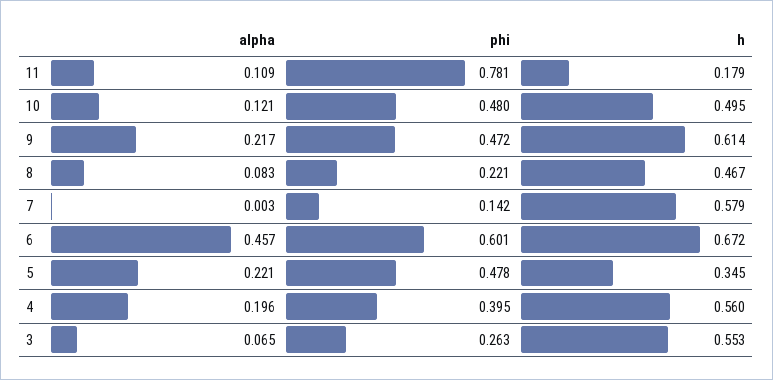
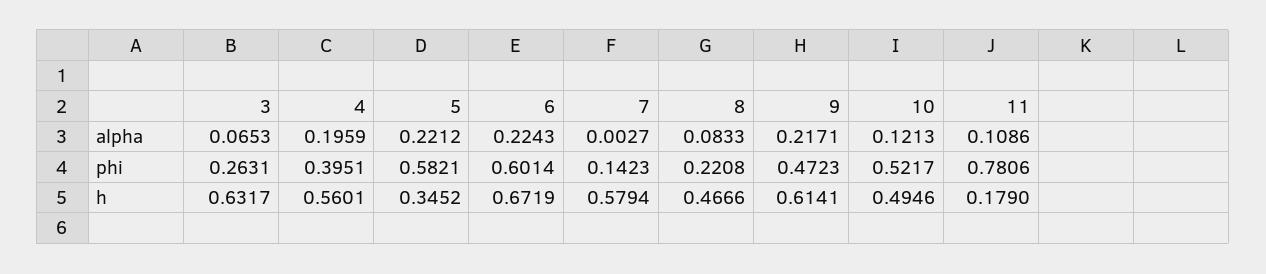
phi, 10: 0.48 -> 0.5217
alpha, 6: 0.457 -> 0.2243
phi, 5: 0.478 -> 0.5821
h, 3: 0.553 -> 0.6317

